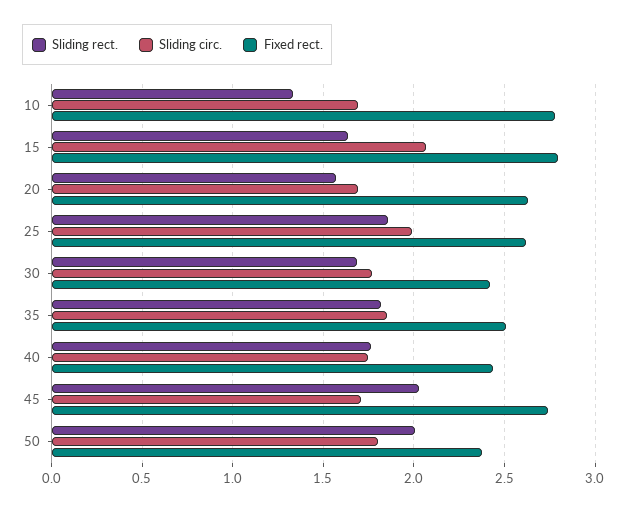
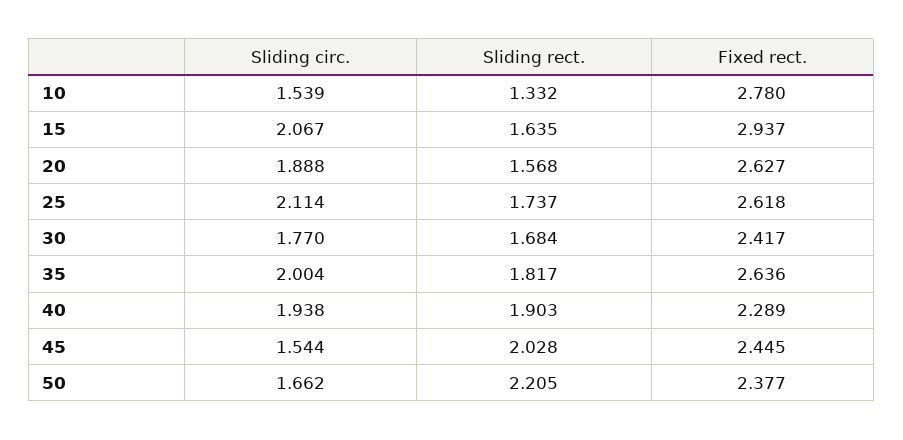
Sliding circ., 10: 1.7 -> 1.539
Fixed rect., 15: 2.8 -> 2.937
Sliding circ., 20: 1.7 -> 1.888
Sliding rect., 25: 1.85 -> 1.737
Sliding circ., 25: 2 -> 2.114
Sliding circ., 35: 1.85 -> 2.004
Fixed rect., 35: 2.5 -> 2.636
Sliding rect., 40: 1.75 -> 1.903
Sliding circ., 40: 1.75 -> 1.938
Fixed rect., 40: 2.45 -> 2.289
Sliding circ., 45: 1.7 -> 1.544
Fixed rect., 45: 2.75 -> 2.445
Sliding rect., 50: 2 -> 2.205
Sliding circ., 50: 1.8 -> 1.662

